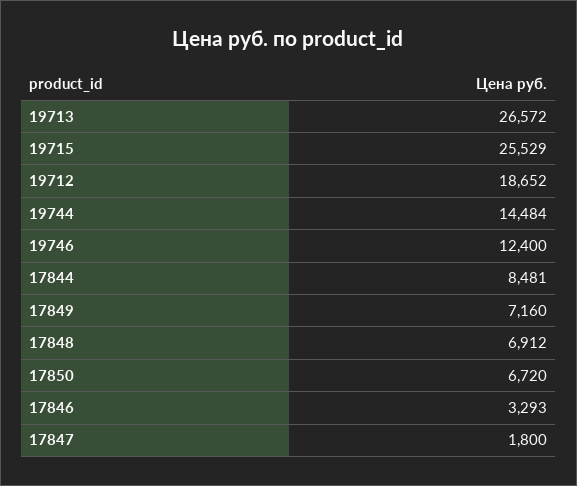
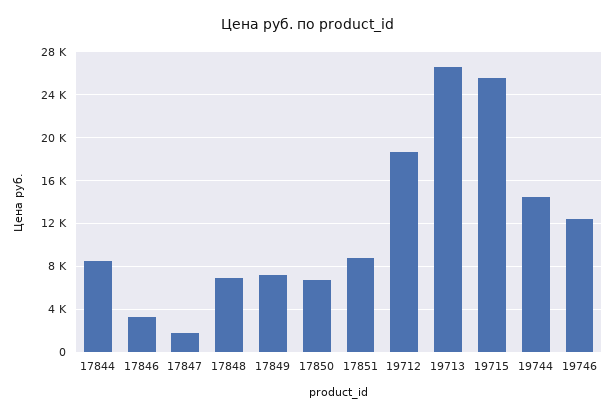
17851: none -> 9000

